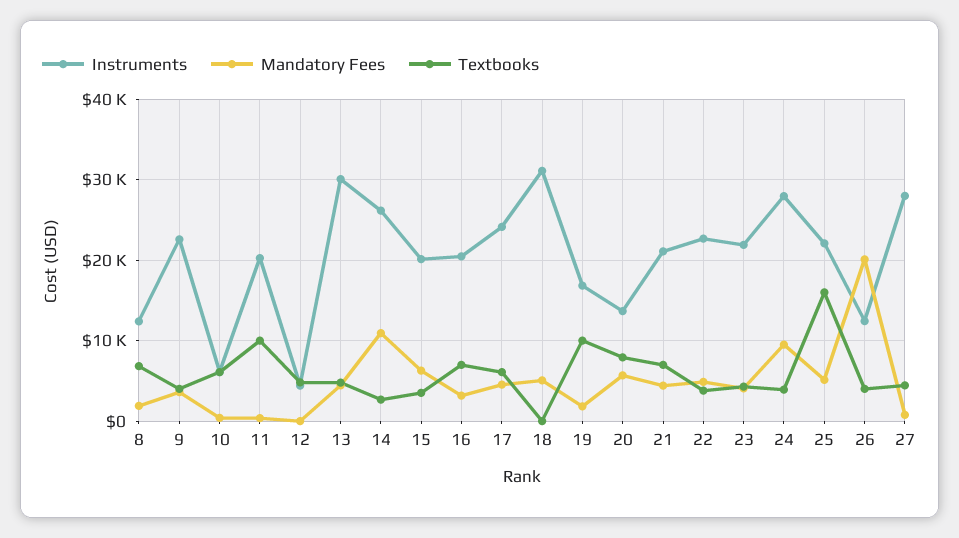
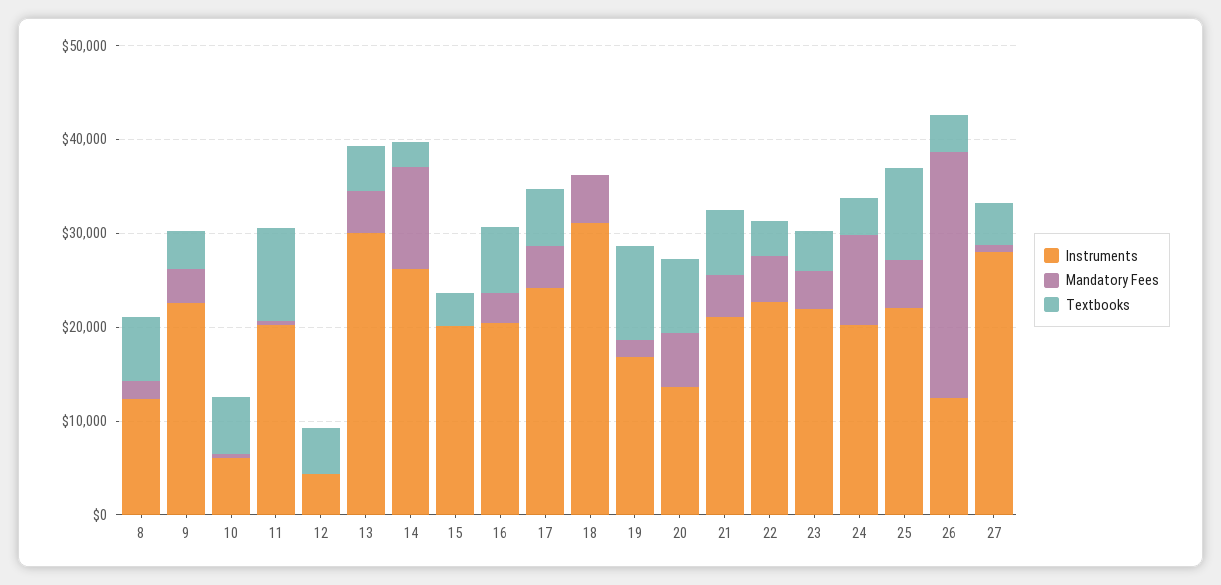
Mandatory Fees, 15: 6000 -> 0
Instruments, 24: 28000 -> 20000
Textbooks, 25: 16000 -> 10000
Mandatory Fees, 26: 20000 -> 26000

